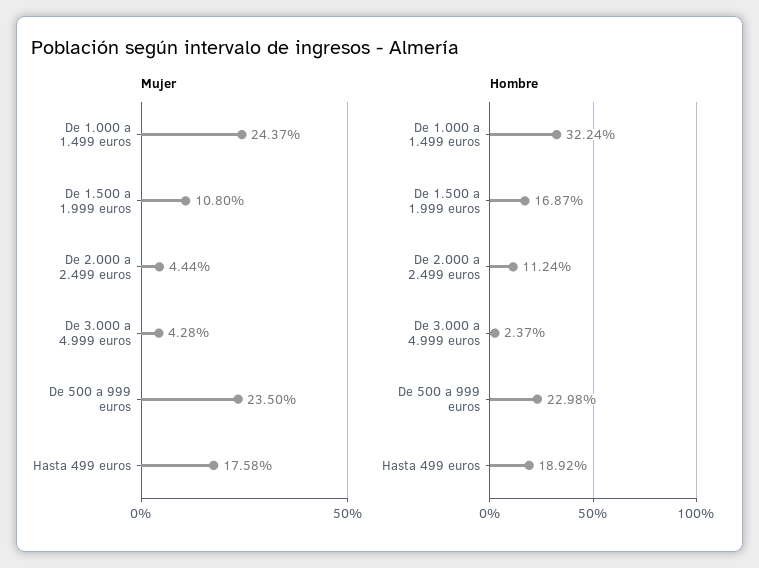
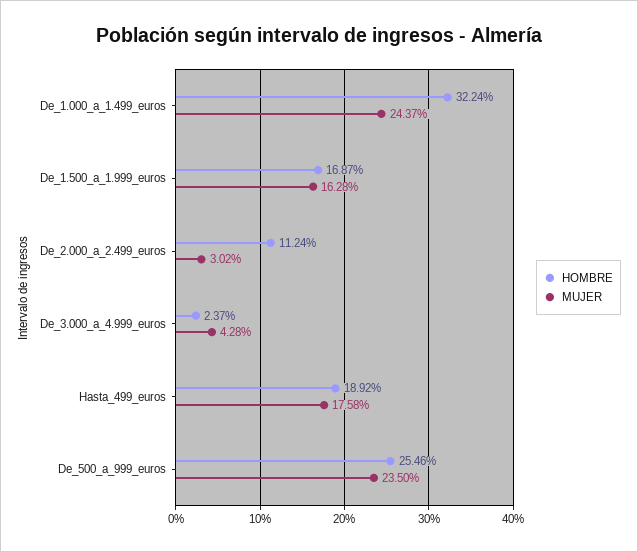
Mujer, De 1.500 a 1.999 euros: 10.8 -> 16.28
Mujer, De 2.000 a 2.499 euros: 4.44 -> 3.02
Hombre, De 500 a 999 euros: 22.98 -> 25.46

